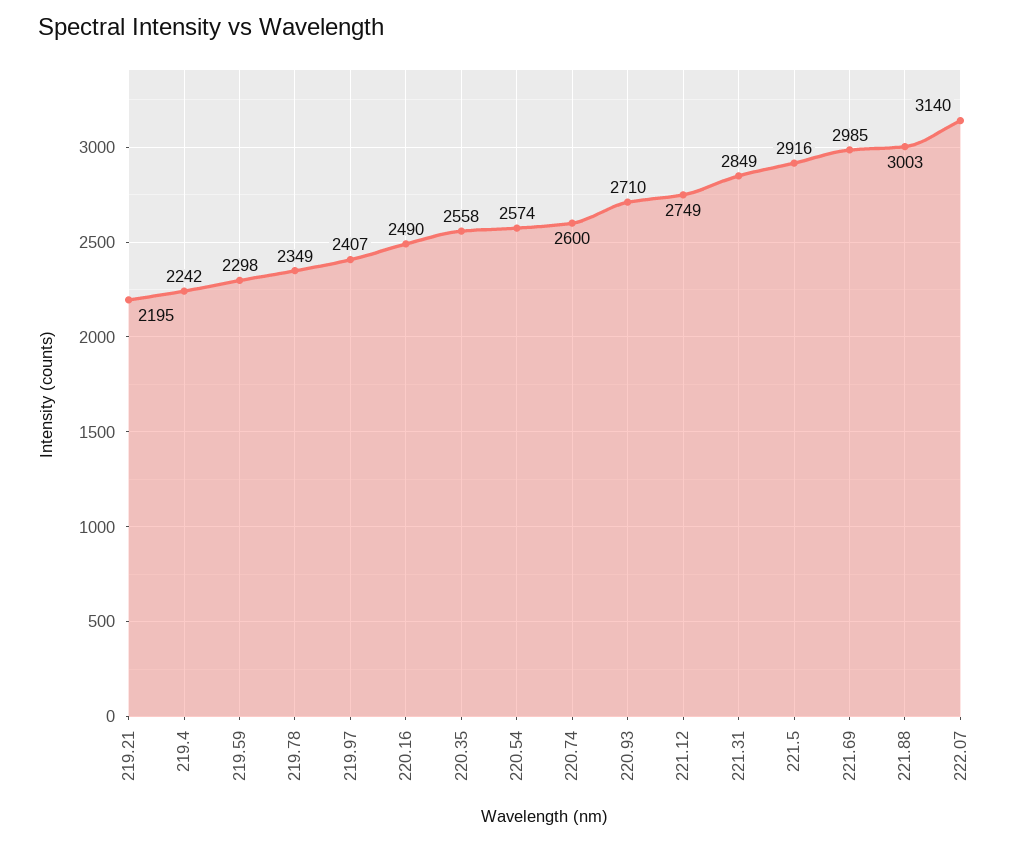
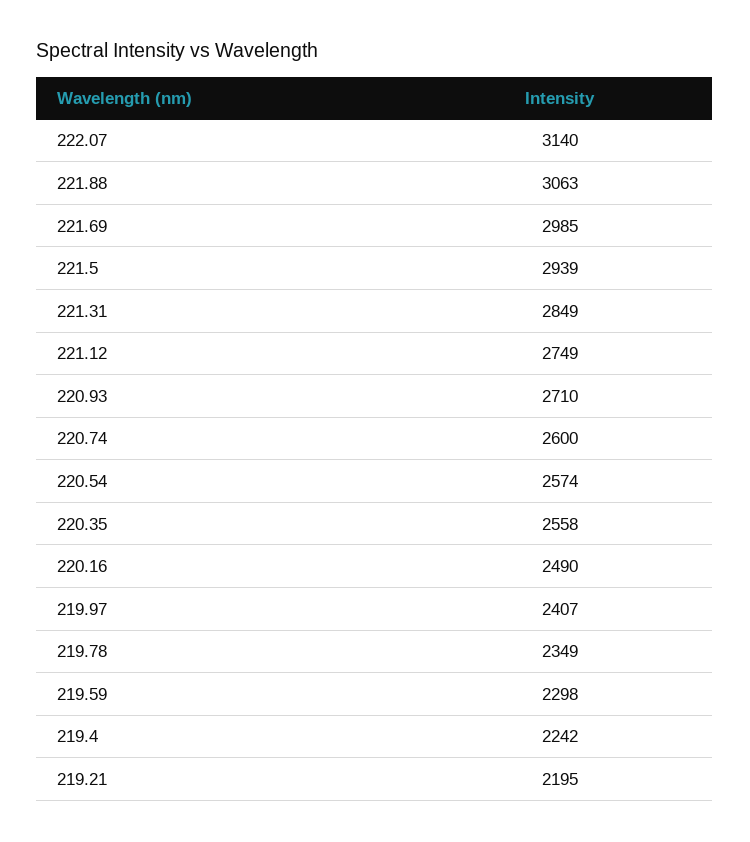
221.5: 2916 -> 2939
221.88: 3003 -> 3063

